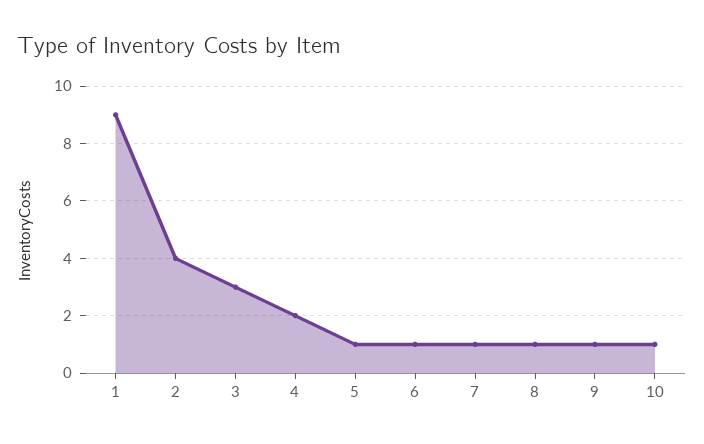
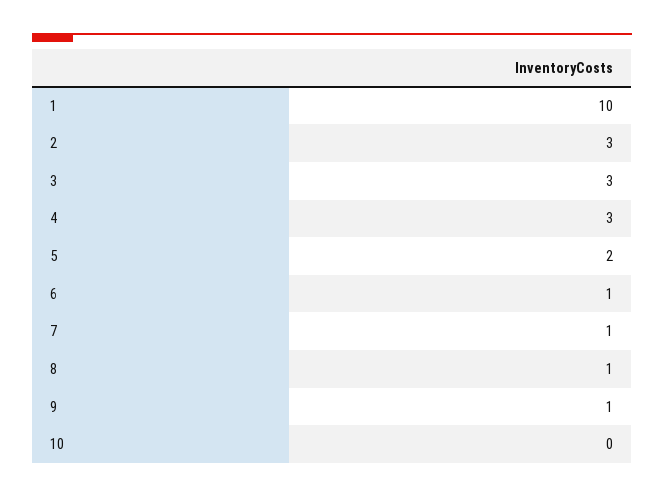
1: 9 -> 10
2: 4 -> 3
4: 2 -> 3
5: 1 -> 2
10: 1 -> 0

